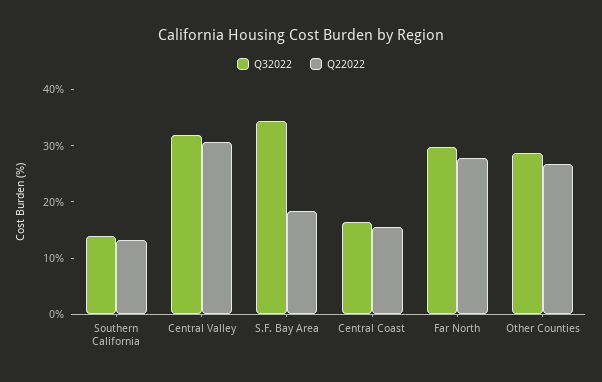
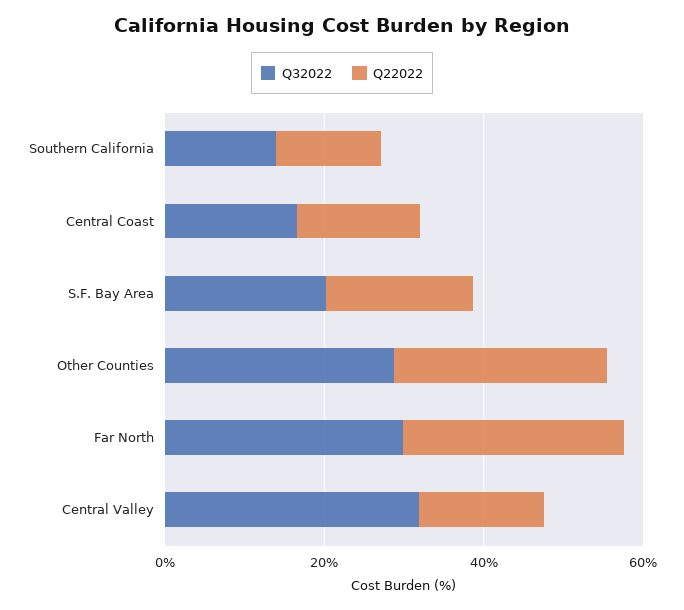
Q22022, Central Valley: 30 -> 15
Q32022, S.F. Bay Area: 34 -> 20

